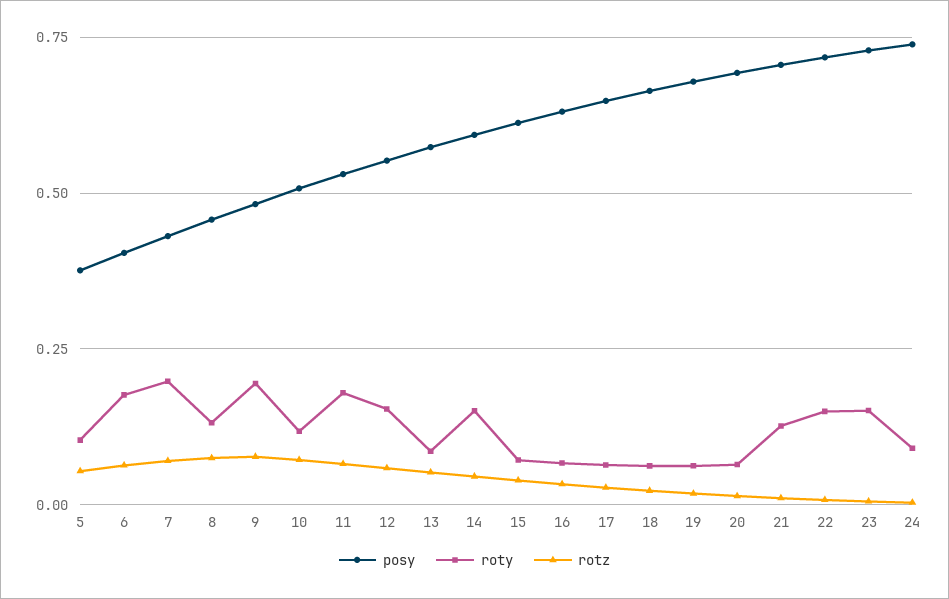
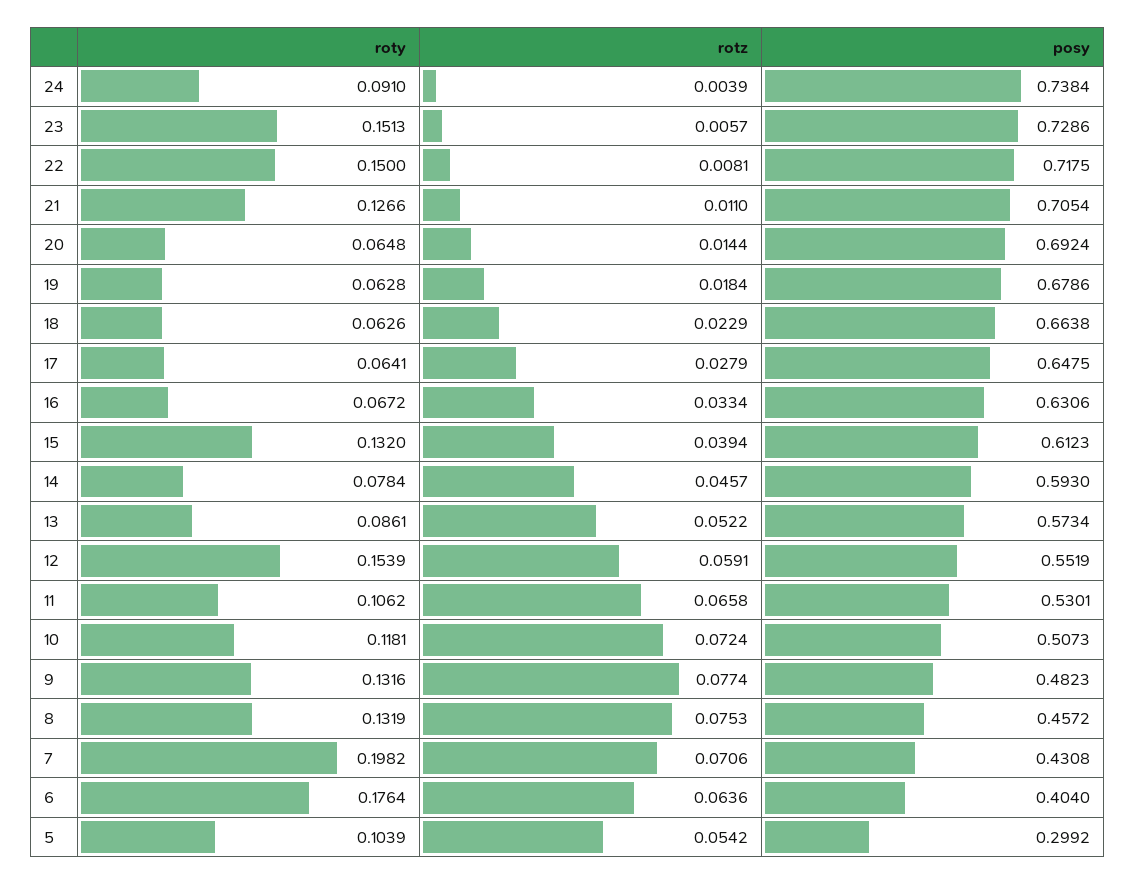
posy, 5: 0.375 -> 0.2992
roty, 9: 0.2 -> 0.1316
roty, 11: 0.175 -> 0.1062
roty, 14: 0.15 -> 0.0784
roty, 15: 0.075 -> 0.132

